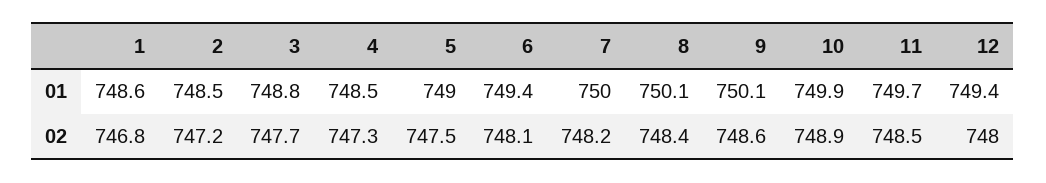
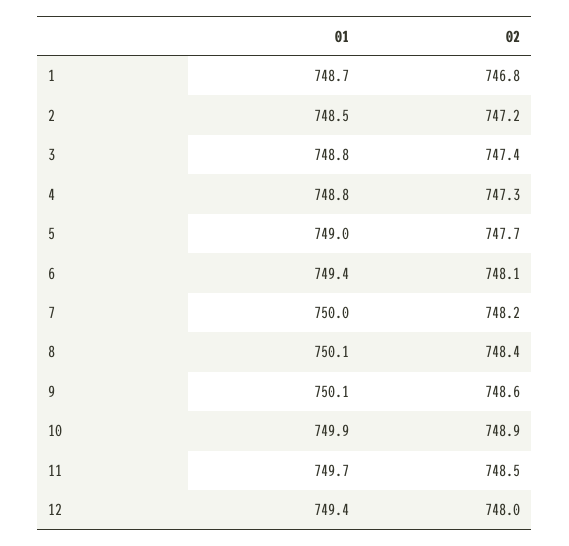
1, 01: 748.6 -> 748.7
4, 01: 748.5 -> 748.8
3, 02: 747.7 -> 747.4
5, 02: 747.5 -> 747.7

